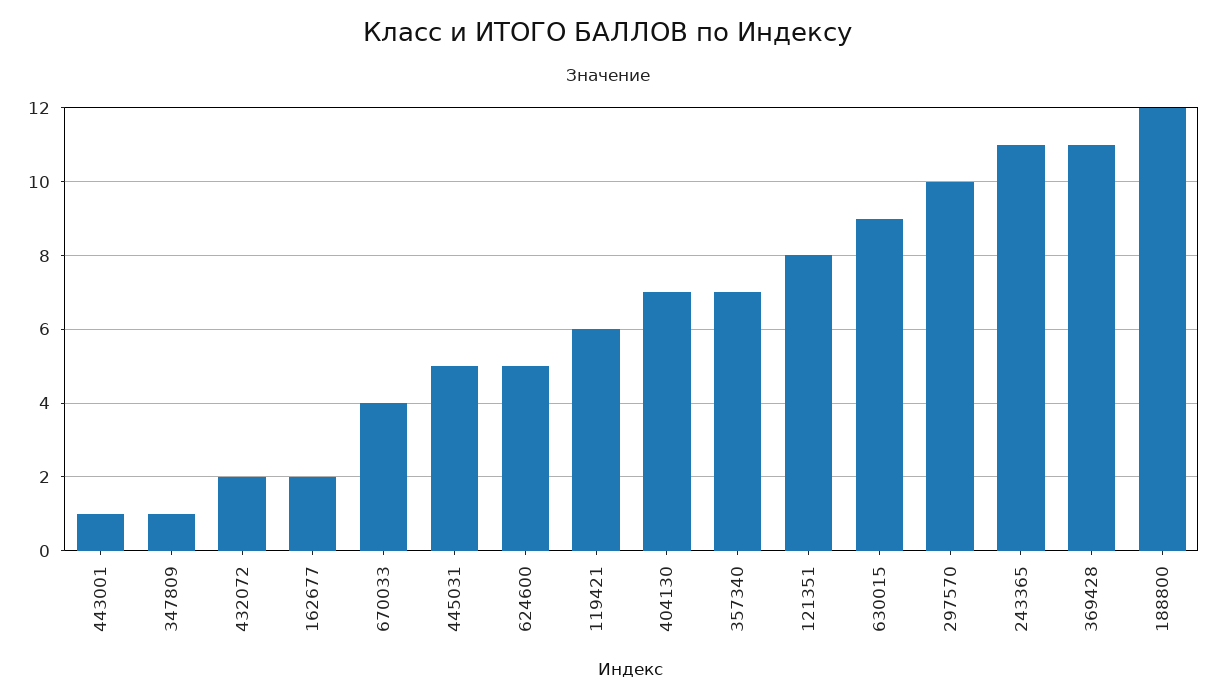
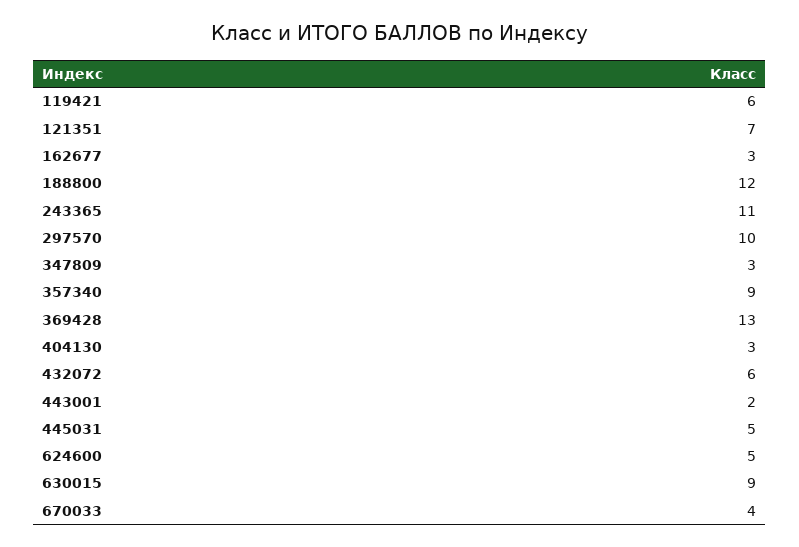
443001: 1 -> 2
347809: 1 -> 3
432072: 2 -> 6
162677: 2 -> 3
404130: 7 -> 3
357340: 7 -> 9
121351: 8 -> 7
369428: 11 -> 13

